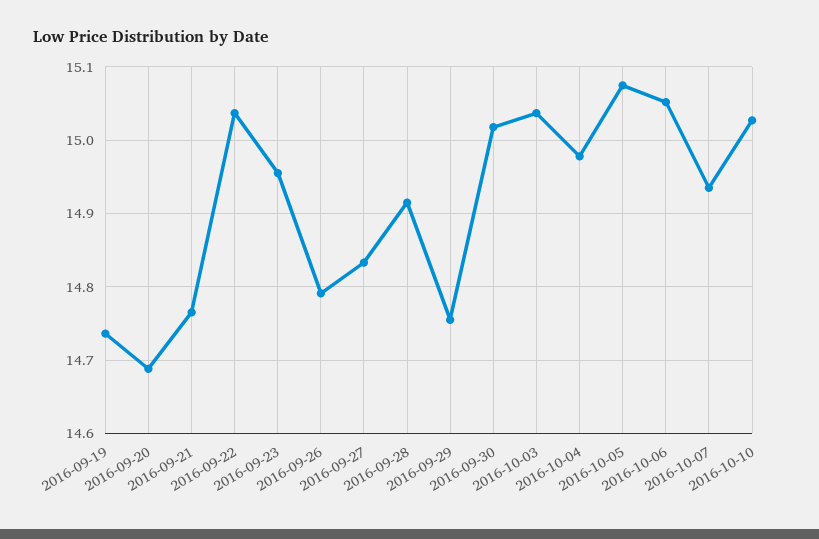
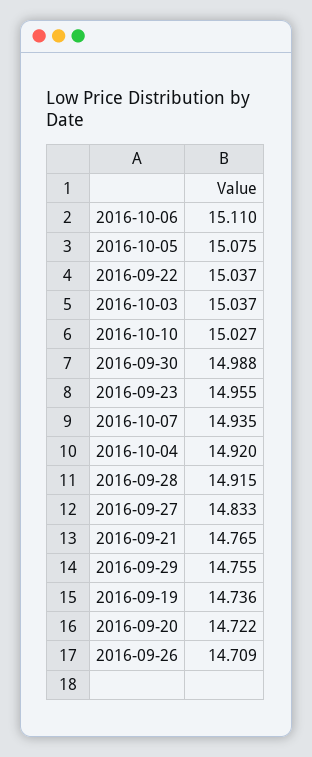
2016-09-20: 14.69 -> 14.722
2016-09-26: 14.79 -> 14.709
2016-09-30: 15.02 -> 14.988
2016-10-04: 14.98 -> 14.92
2016-10-06: 15.05 -> 15.11

